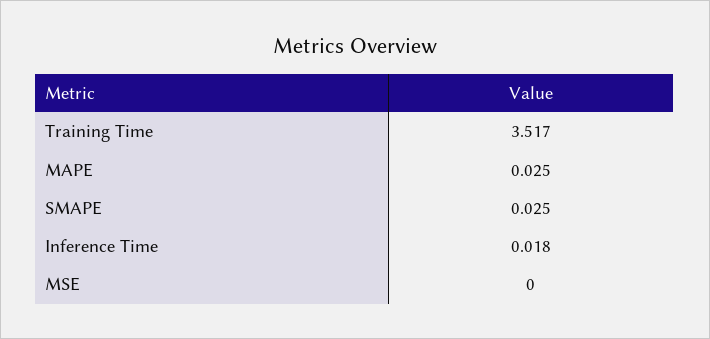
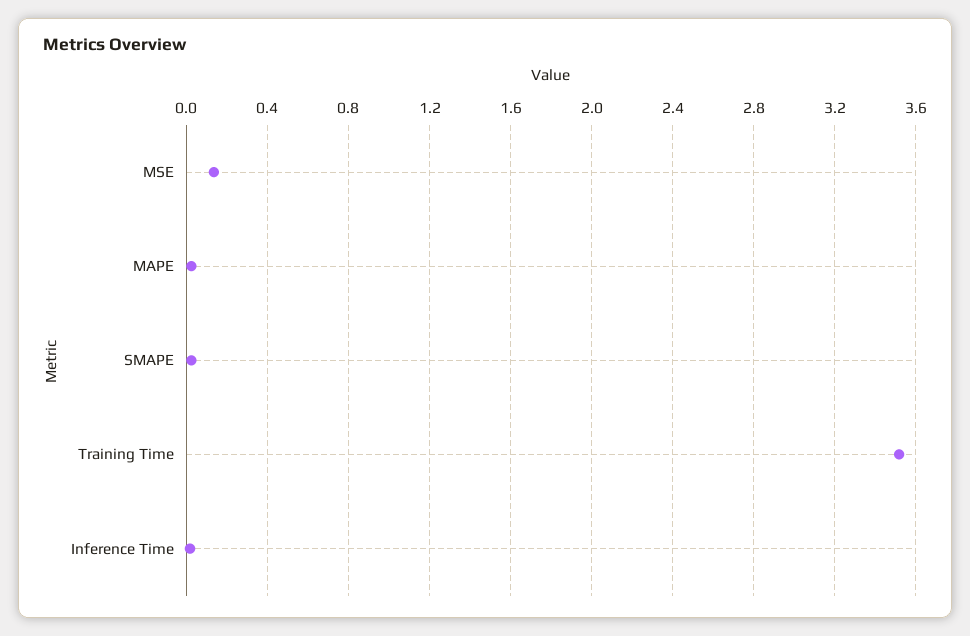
MSE: 0 -> 0.15

